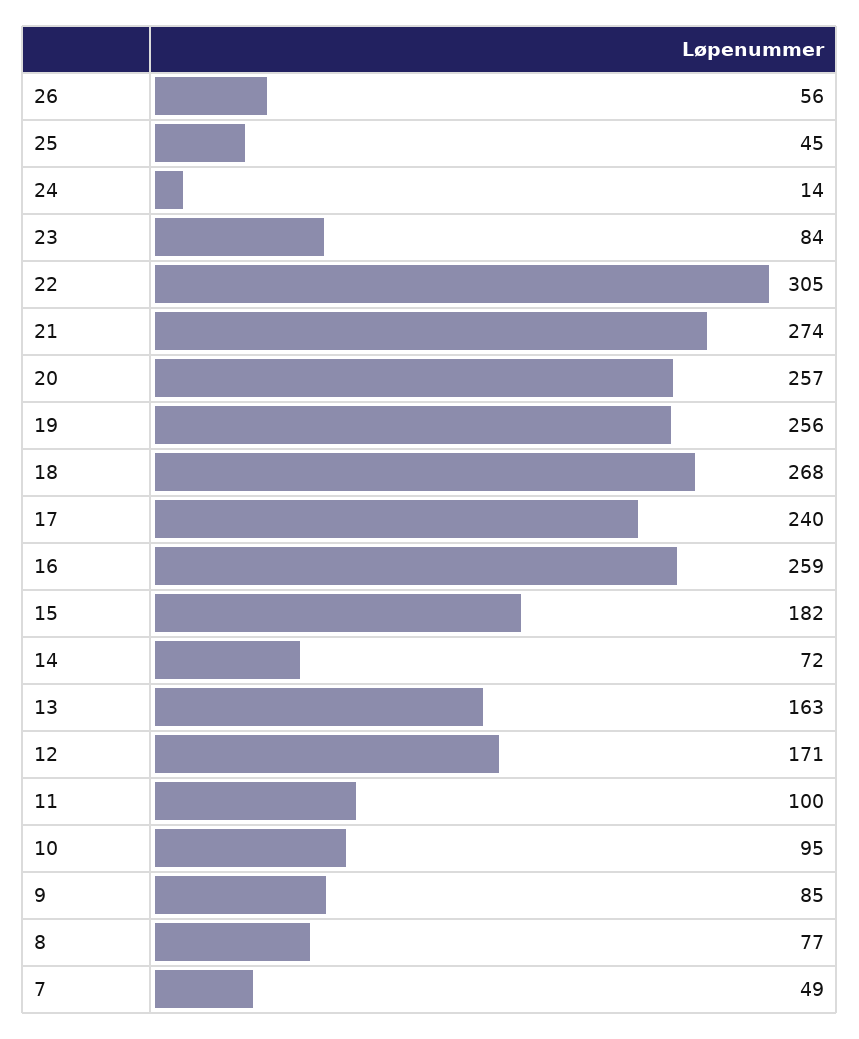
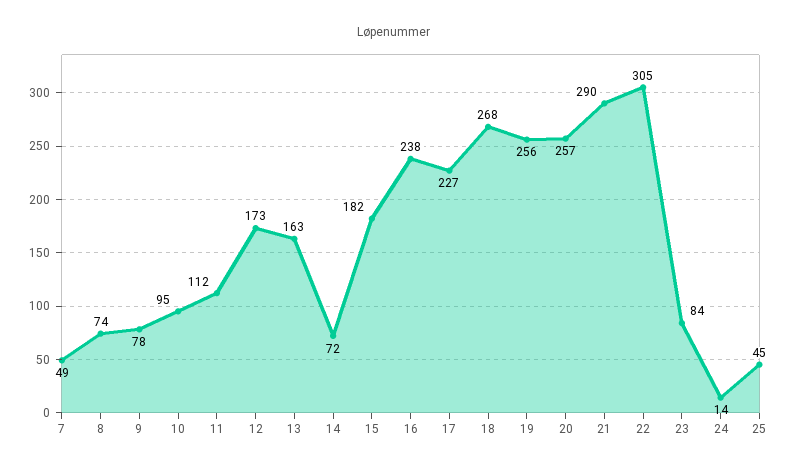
26: 56 -> none
21: 274 -> 290
17: 240 -> 227
16: 259 -> 238
12: 171 -> 173
11: 100 -> 112
9: 85 -> 78
8: 77 -> 74

